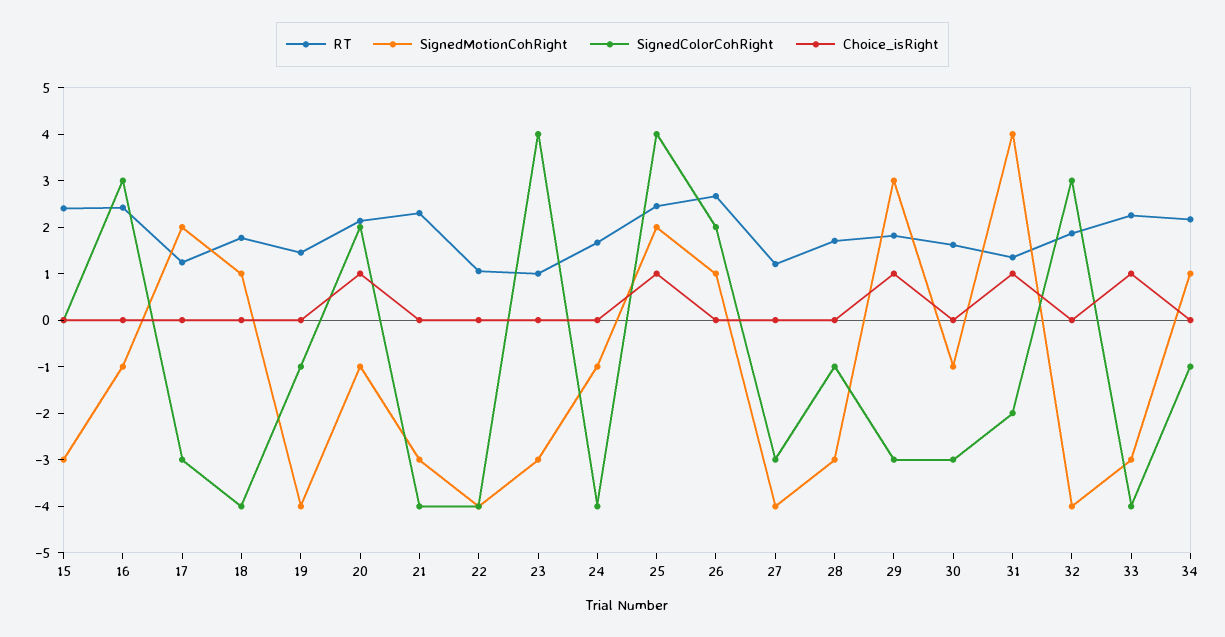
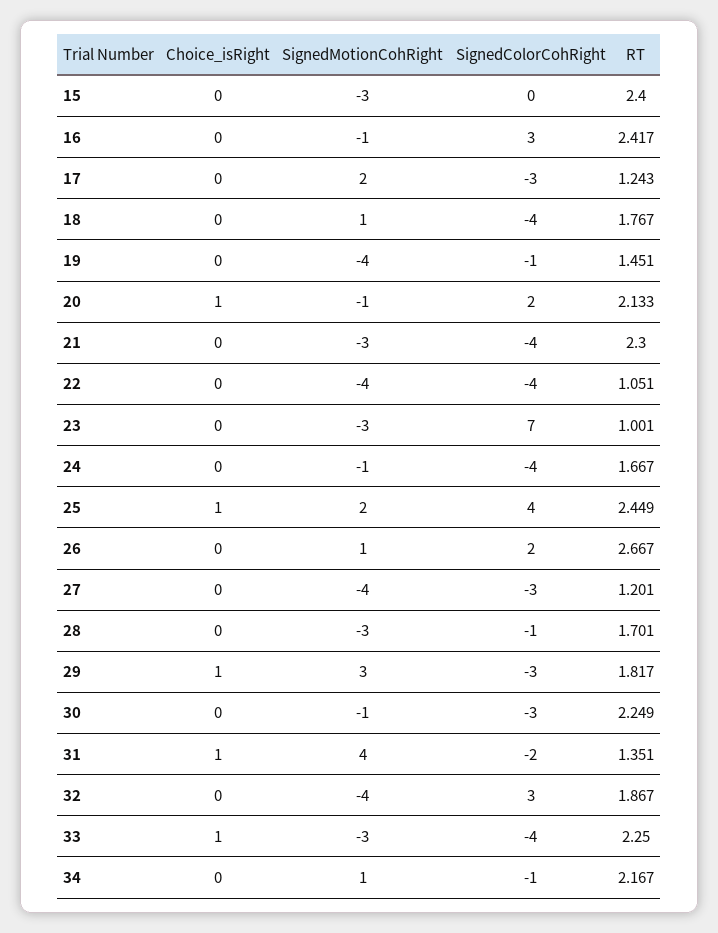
SignedColorCohRight, 23: 4 -> 7
RT, 30: 1.6 -> 2.249

